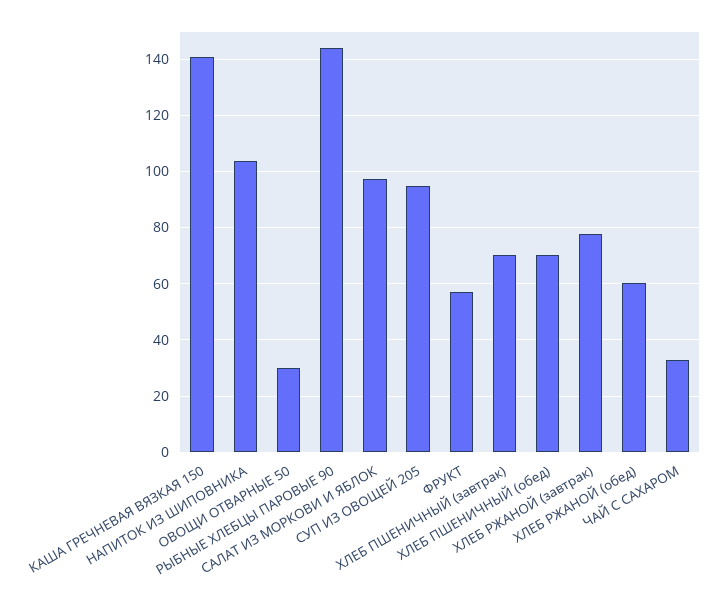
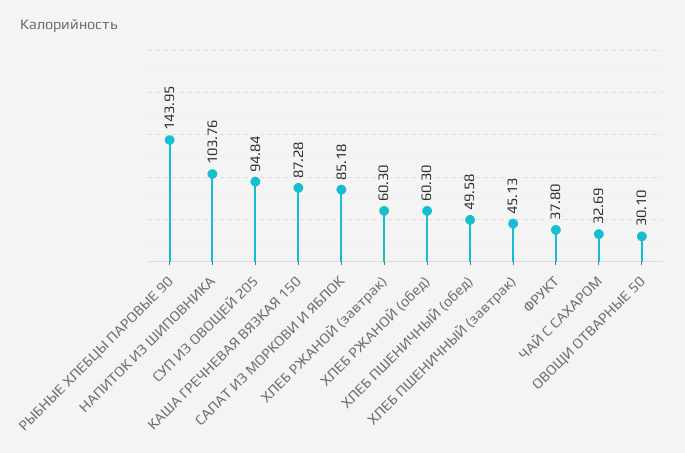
КАША ГРЕЧНЕВАЯ ВЯЗКАЯ 150: 140 -> 87.28
САЛАТ ИЗ МОРКОВИ И ЯБЛОК: 97.5 -> 85.18
ФРУКТ: 57.5 -> 37.8
ХЛЕБ ПШЕНИЧНЫЙ (завтрак): 70 -> 45.13
ХЛЕБ ПШЕНИЧНЫЙ (обед): 70 -> 49.58
ХЛЕБ РЖАНОЙ (завтрак): 77.5 -> 60.3

